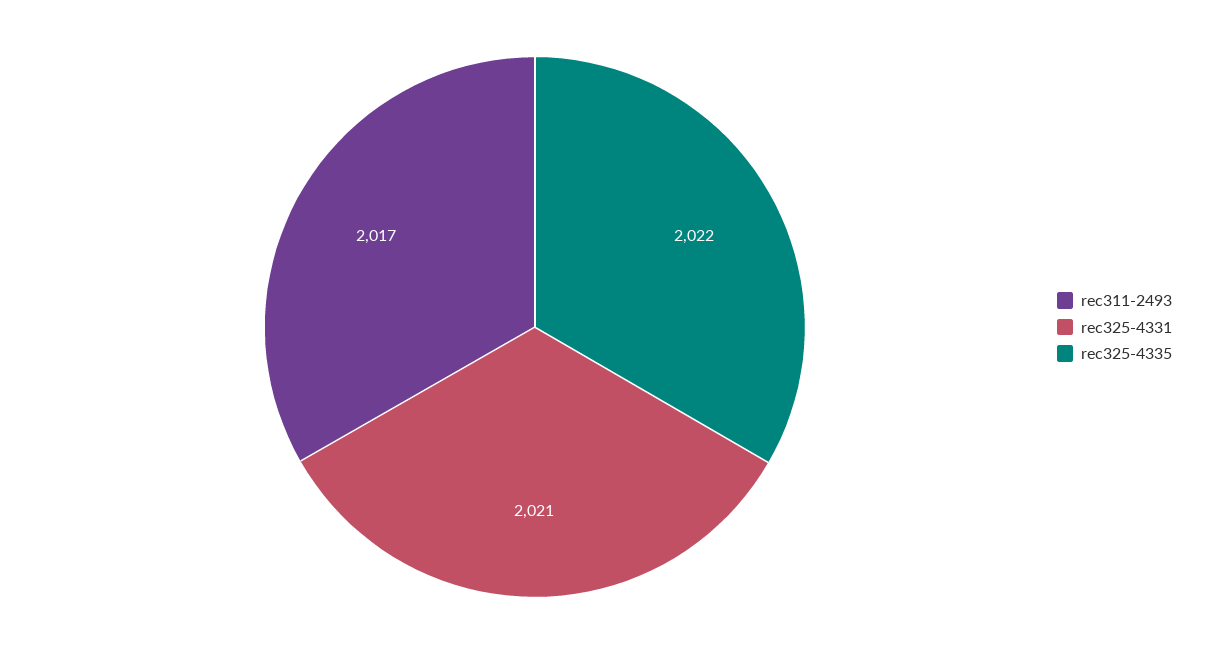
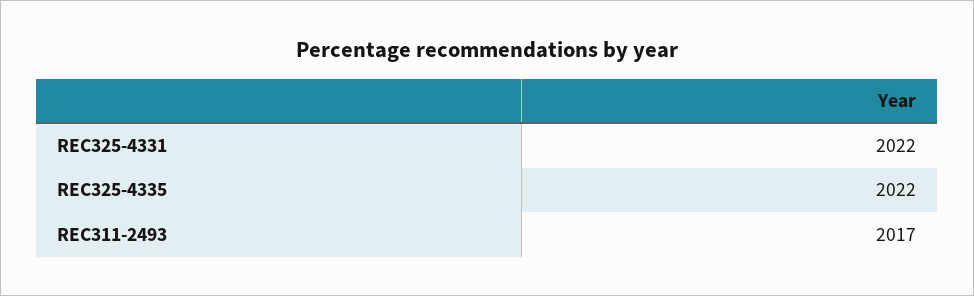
rec325-4331: 2021 -> 2022

